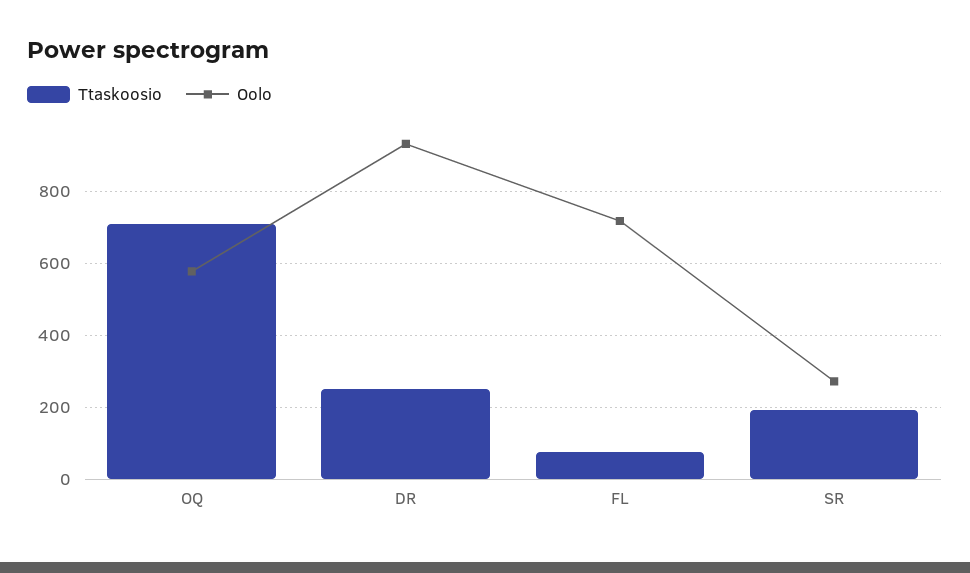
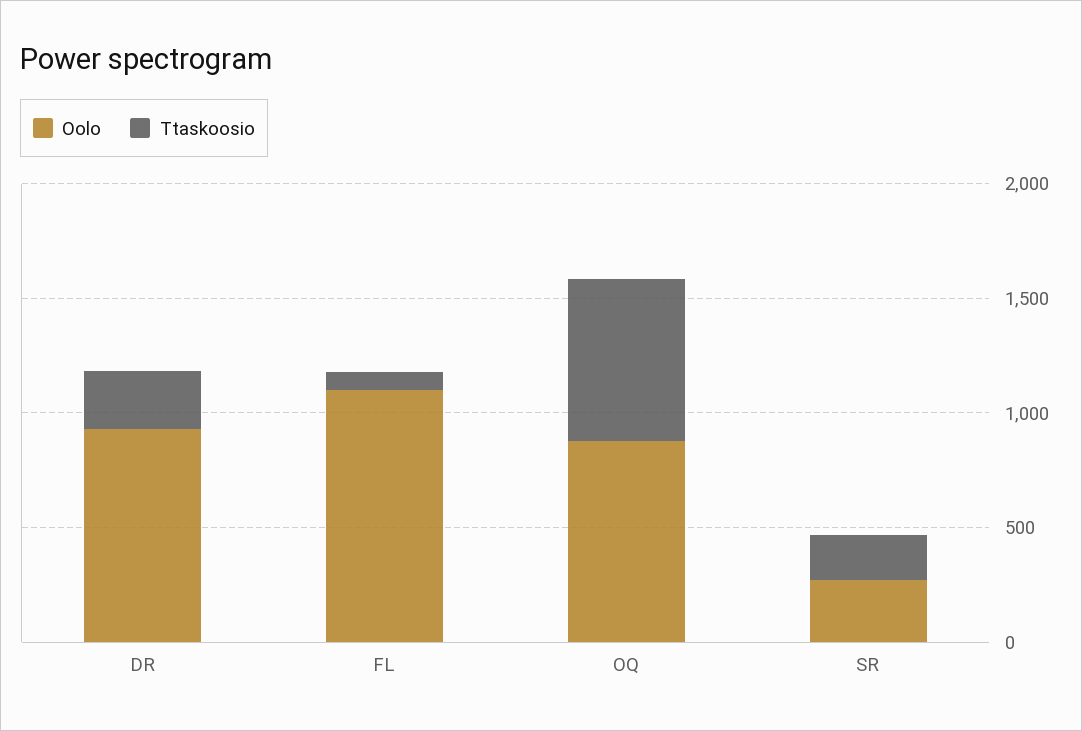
Oolo, OQ: 580 -> 900
Oolo, FL: 720 -> 1100

